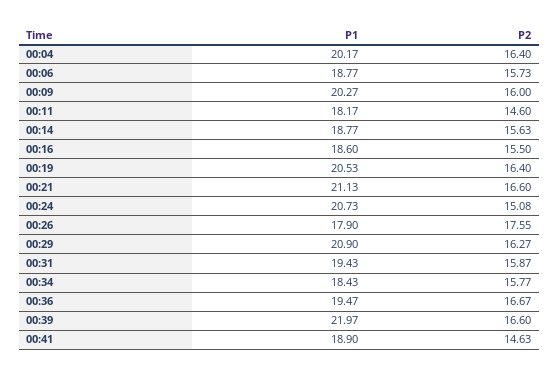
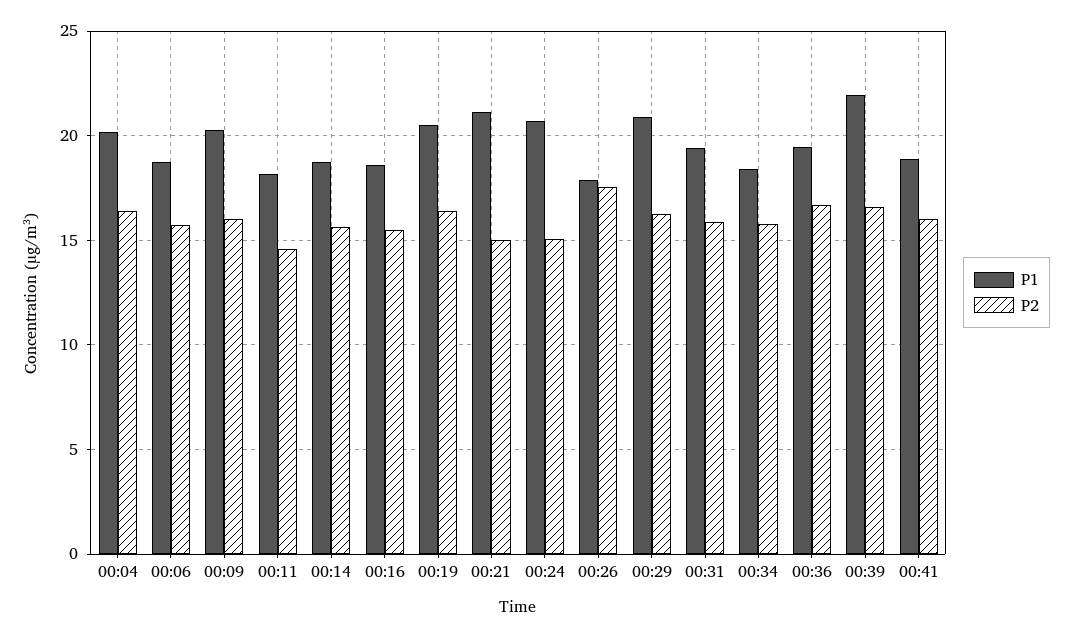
P2, 00:21: 16.6 -> 15
P2, 00:41: 14.63 -> 16

